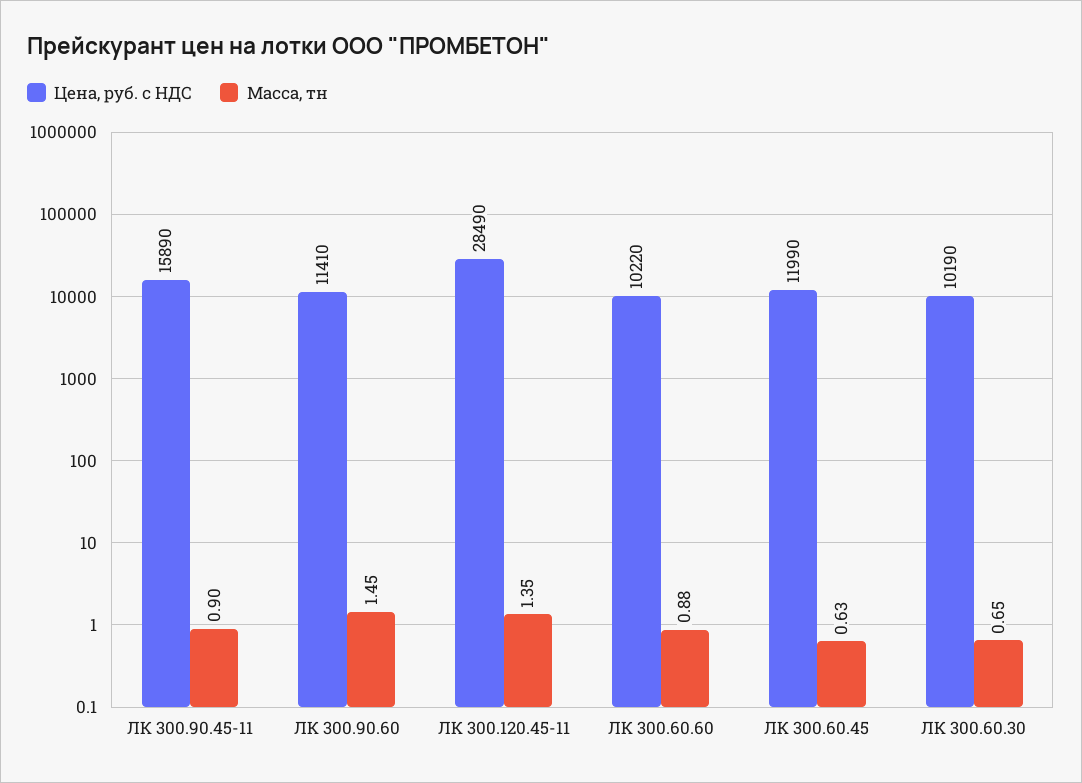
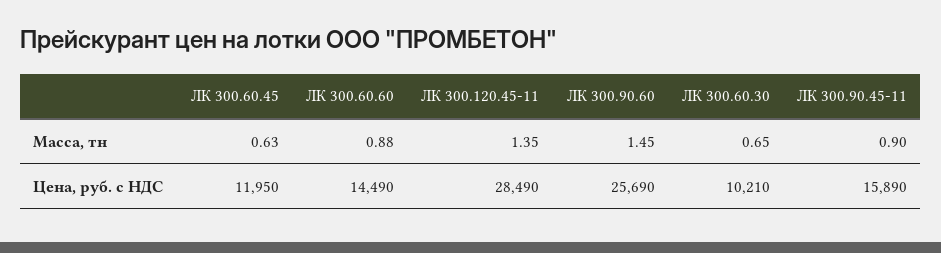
Цена, руб. с НДС, ЛК 300.90.60: 11410 -> 25690
Цена, руб. с НДС, ЛК 300.60.60: 10220 -> 14490
Цена, руб. с НДС, ЛК 300.60.45: 11990 -> 11950
Цена, руб. с НДС, ЛК 300.60.30: 10190 -> 10210

